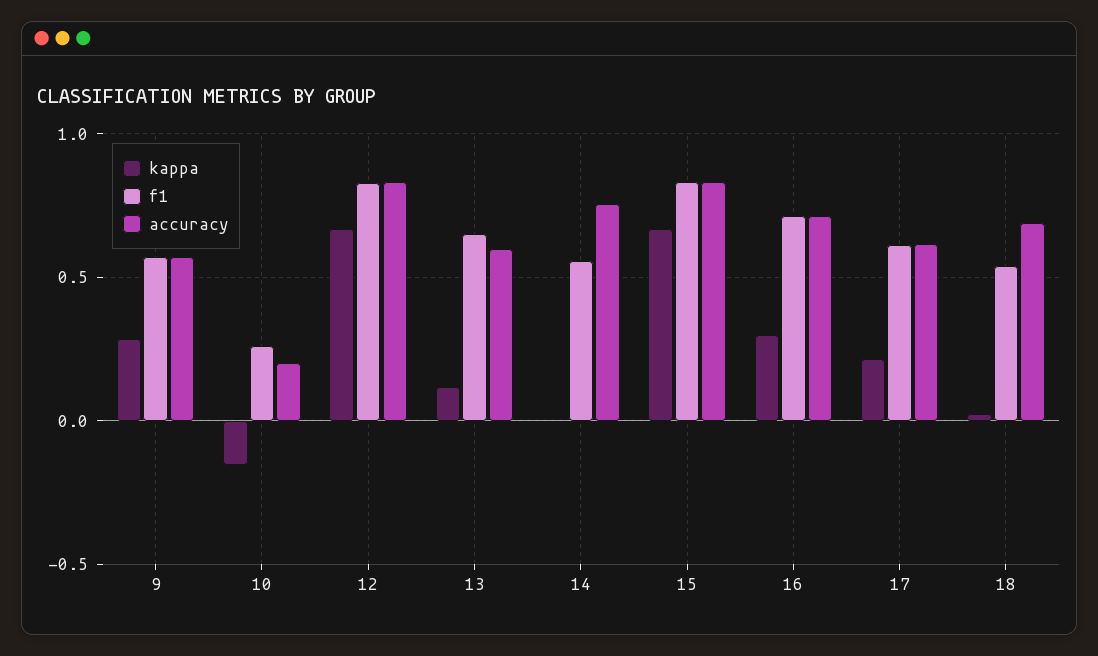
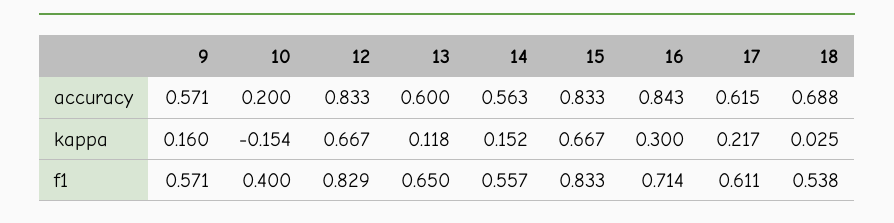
kappa, 9: 0.3 -> 0.16
f1, 10: 0.25 -> 0.4
kappa, 14: 0 -> 0.152
accuracy, 14: 0.75 -> 0.563
accuracy, 16: 0.7 -> 0.843

